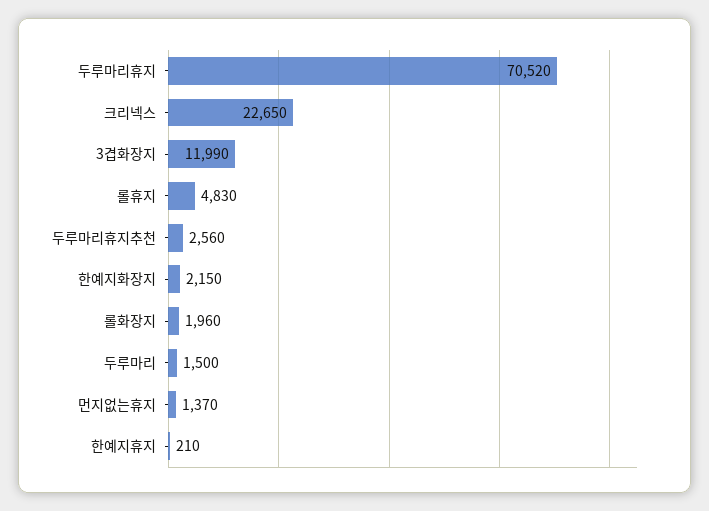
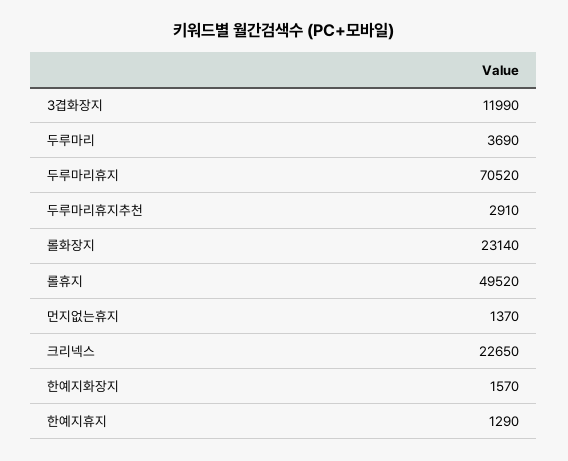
롤휴지: 4830 -> 49520
두루마리휴지추천: 2560 -> 2910
한예지화장지: 2150 -> 1570
롤화장지: 1960 -> 23140
두루마리: 1500 -> 3690
한예지휴지: 210 -> 1290

